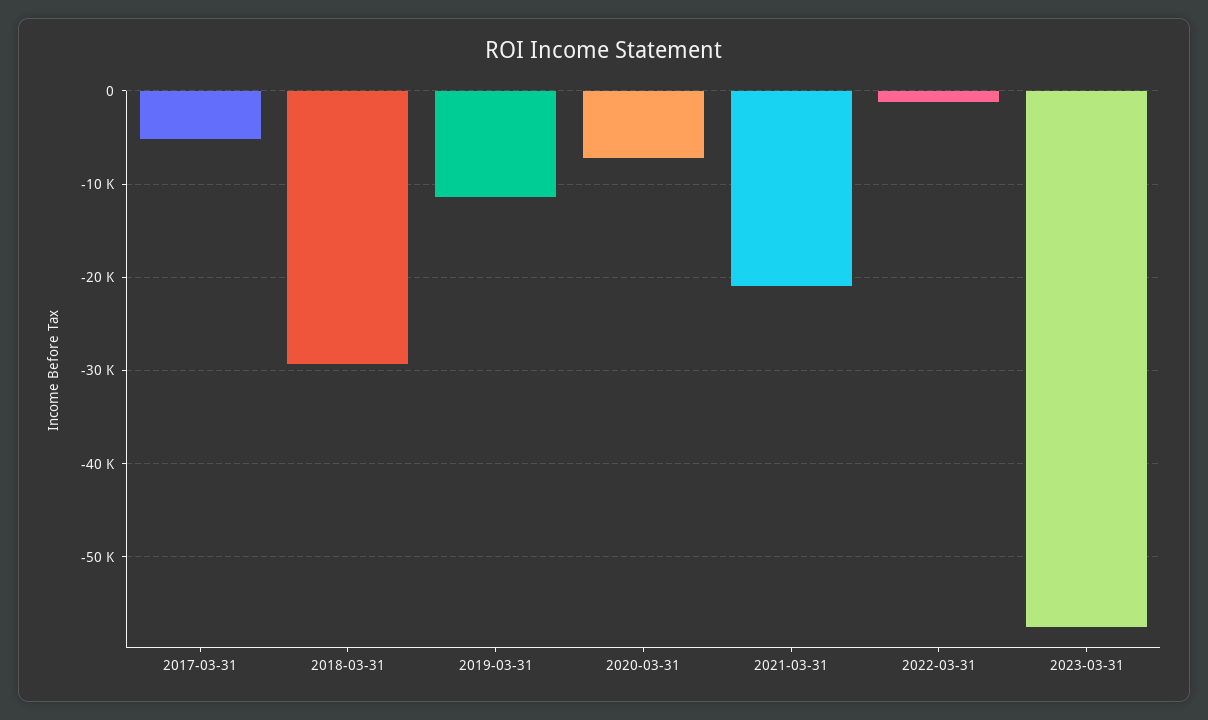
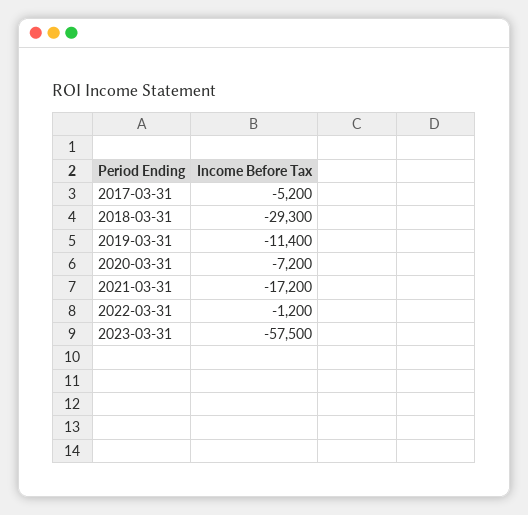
2021-03-31: -21000 -> -17200

